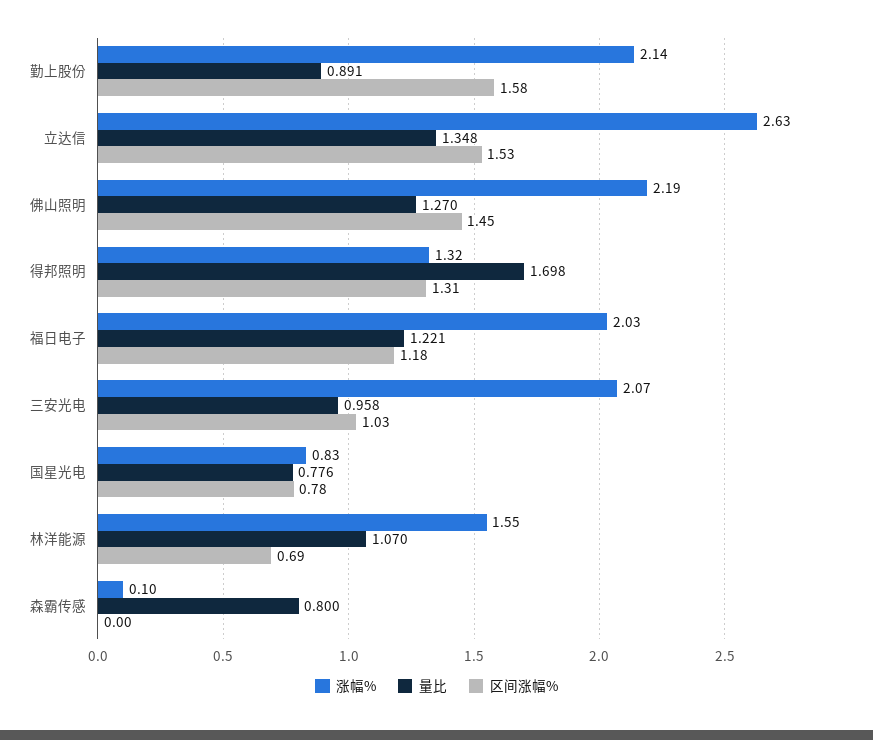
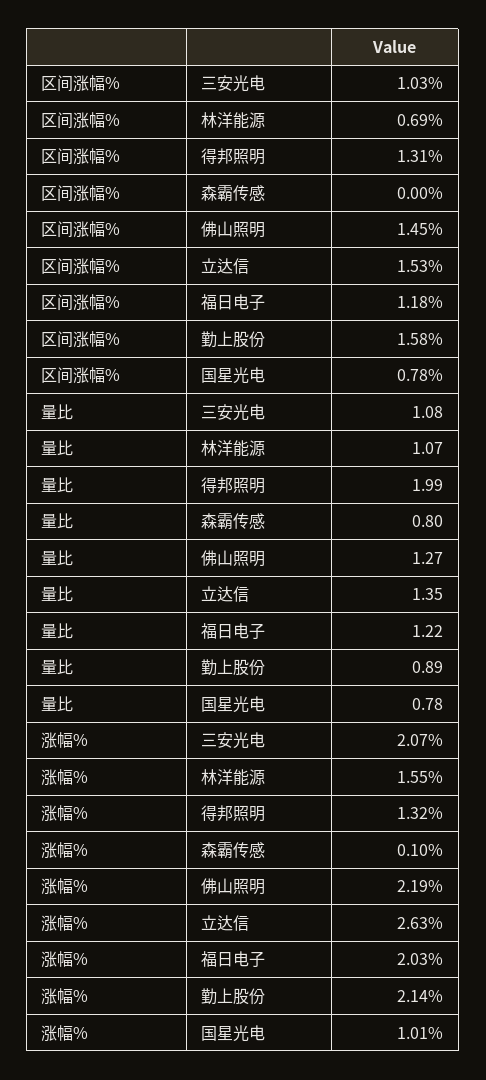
量比, 得邦照明: 1.698 -> 1.99
量比, 三安光电: 0.958 -> 1.08
涨幅%, 国星光电: 0.83 -> 1.01

